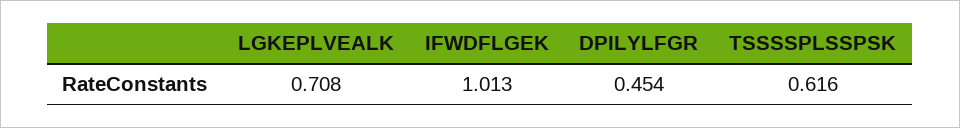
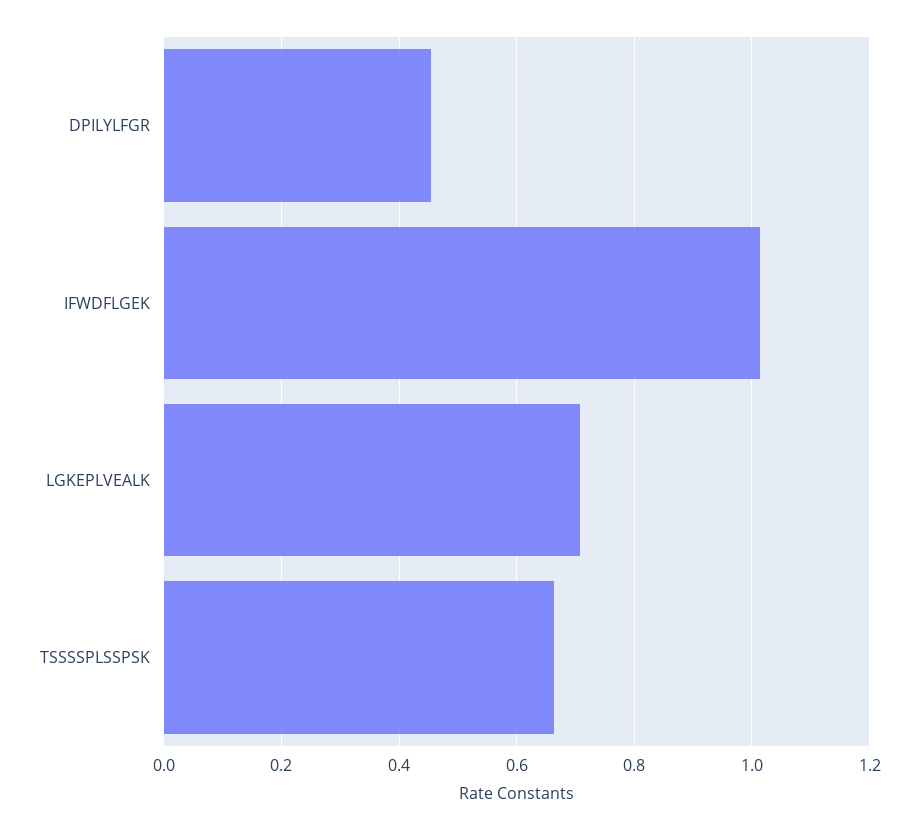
TSSSSPLSSPSK: 0.616 -> 0.66

